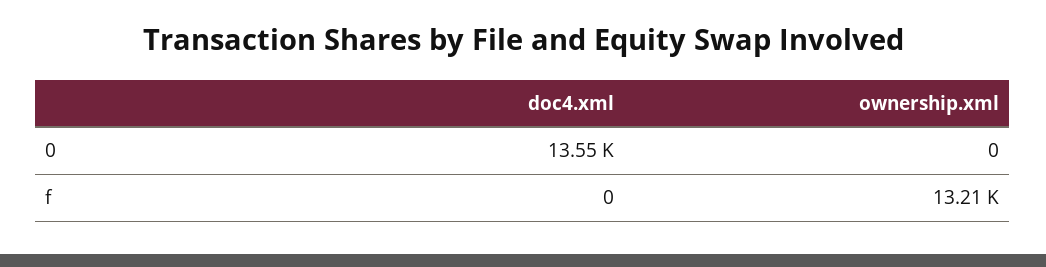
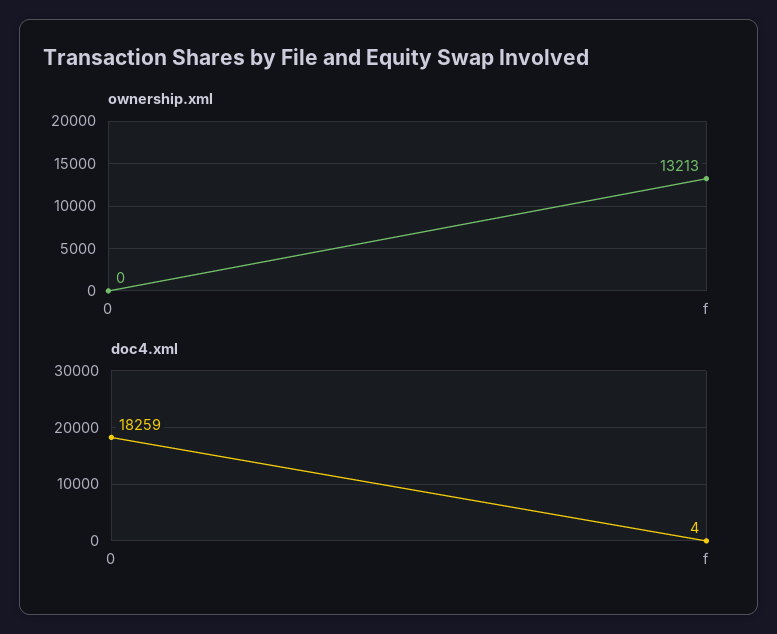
doc4.xml, 0: 13550 -> 18259
doc4.xml, f: 0 -> 4

